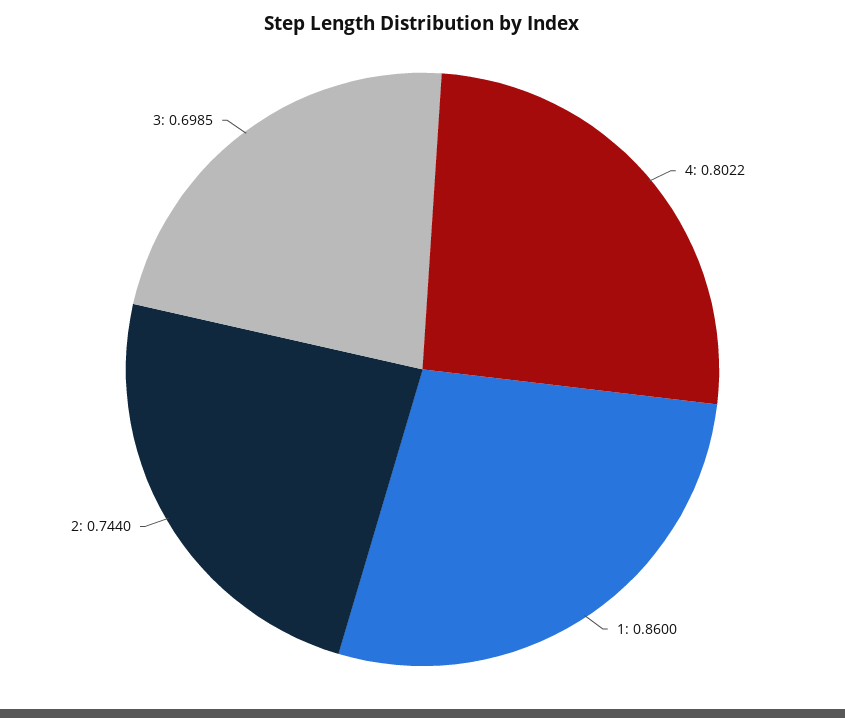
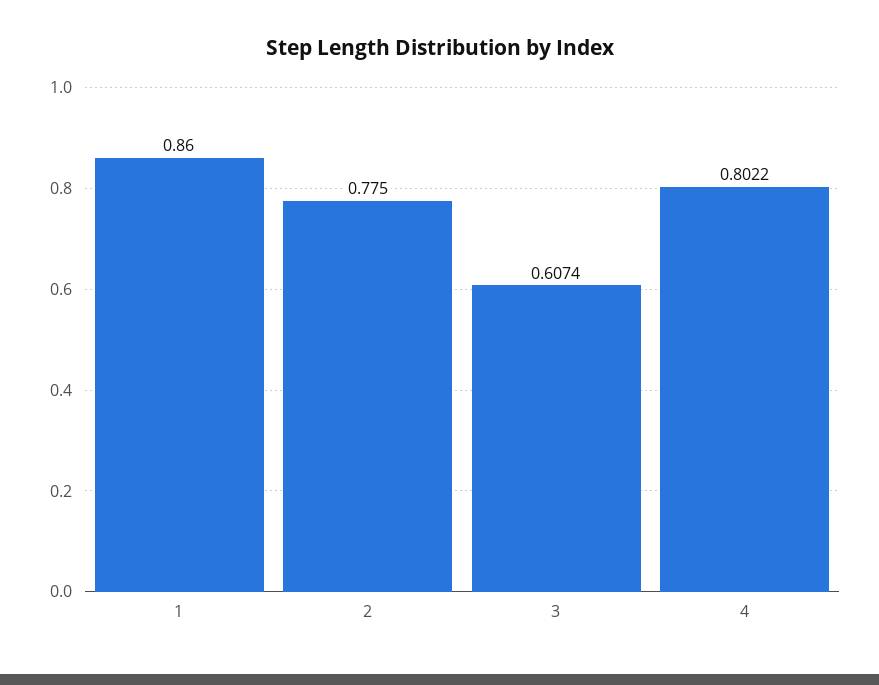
2: 0.744 -> 0.775
3: 0.6985 -> 0.6074

